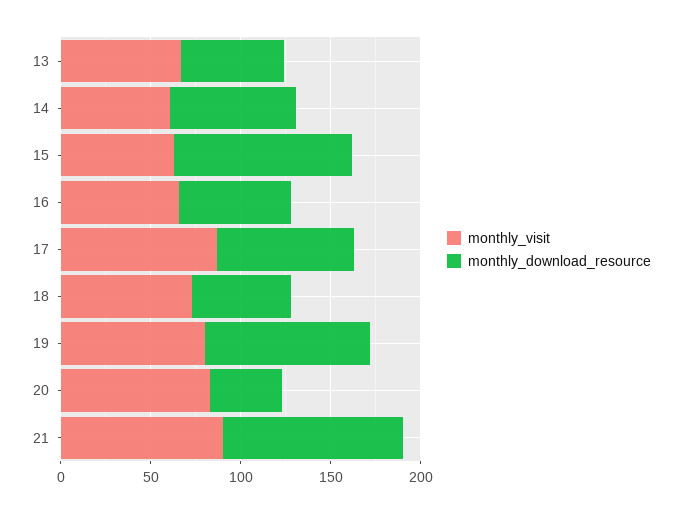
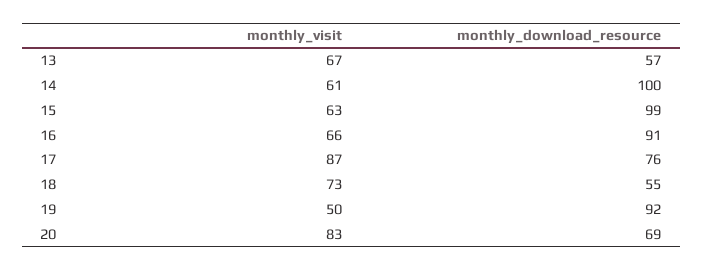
monthly_download_resource, 14: 70 -> 100
monthly_download_resource, 16: 60 -> 91
monthly_visit, 19: 80 -> 50
monthly_download_resource, 20: 40 -> 69
monthly_visit, 21: 90 -> none
monthly_download_resource, 21: 100 -> none

